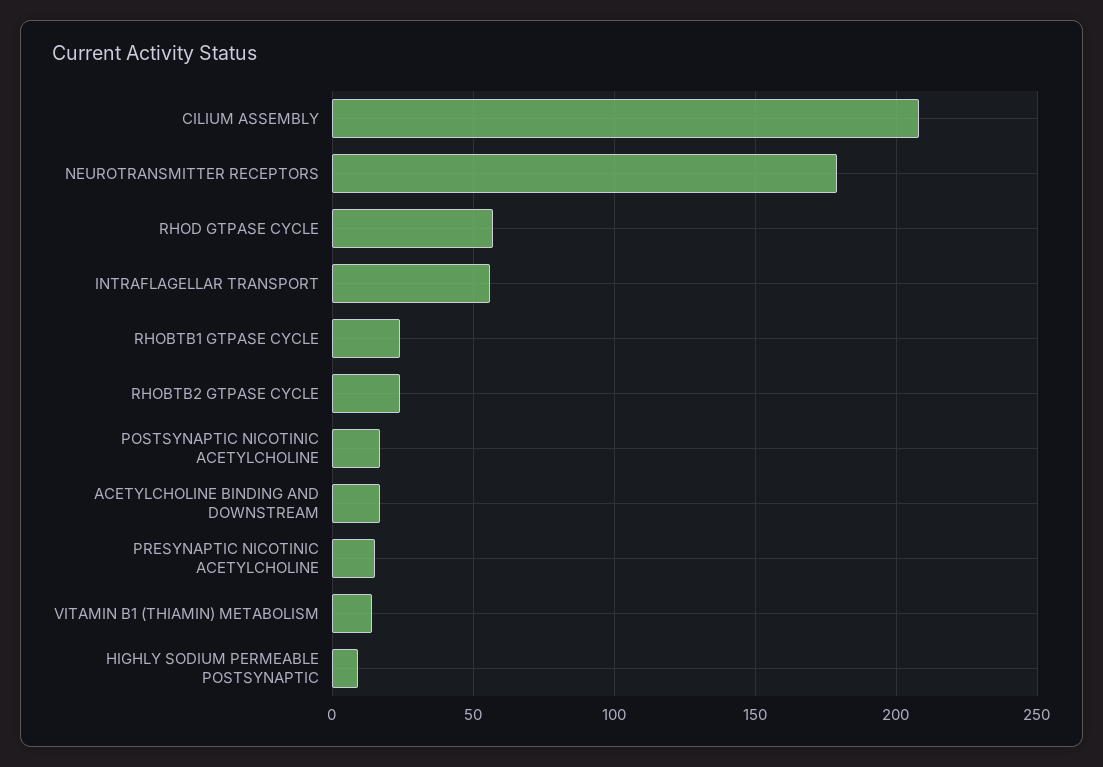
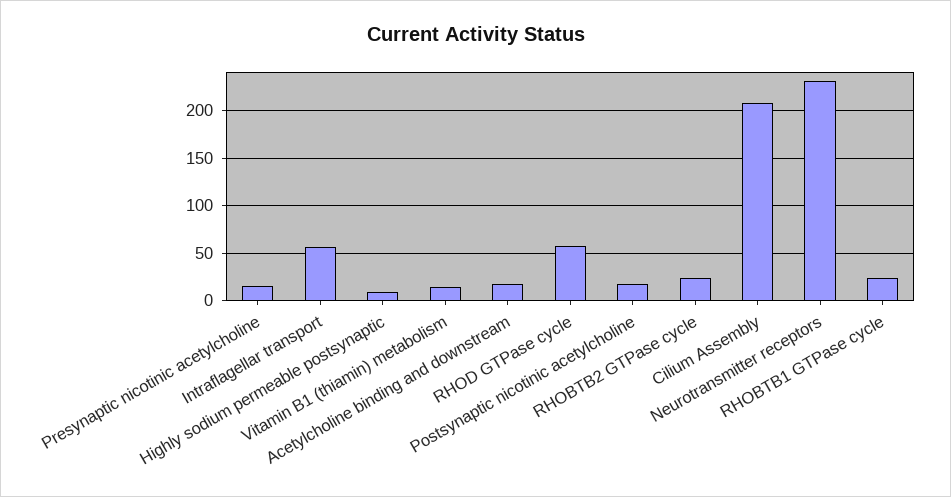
NEUROTRANSMITTER RECEPTORS: 180 -> 230

